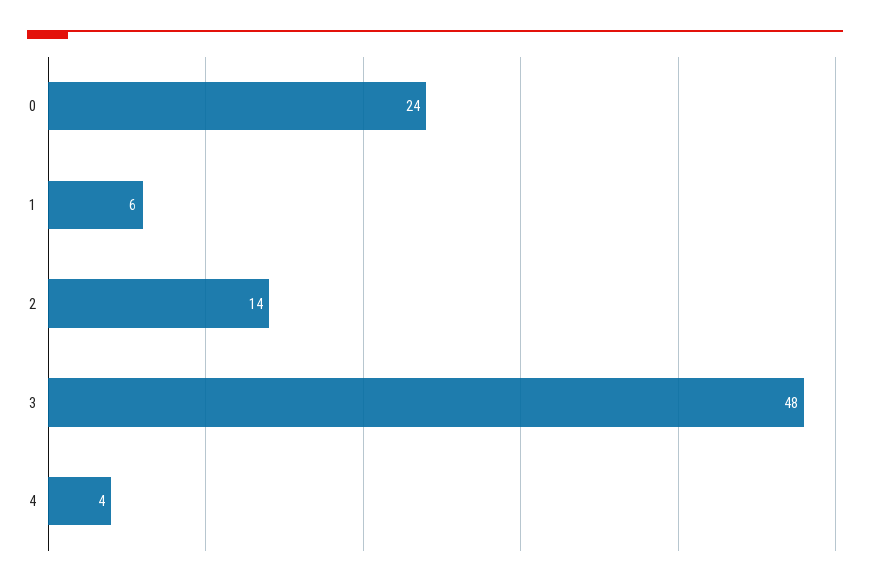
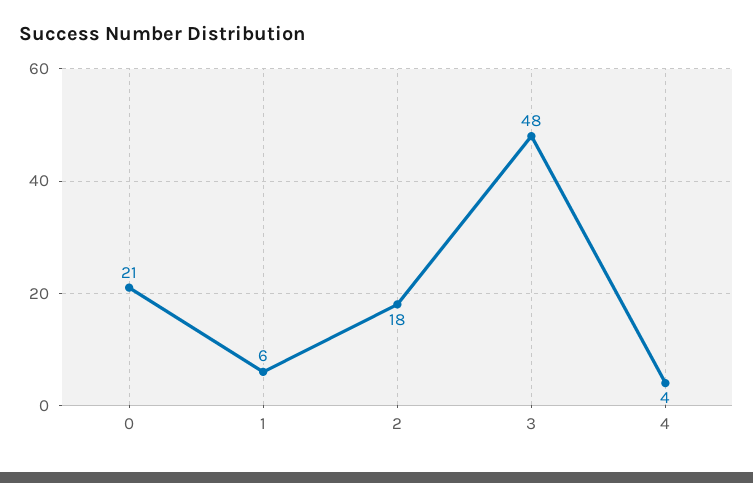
0: 24 -> 21
2: 14 -> 18

